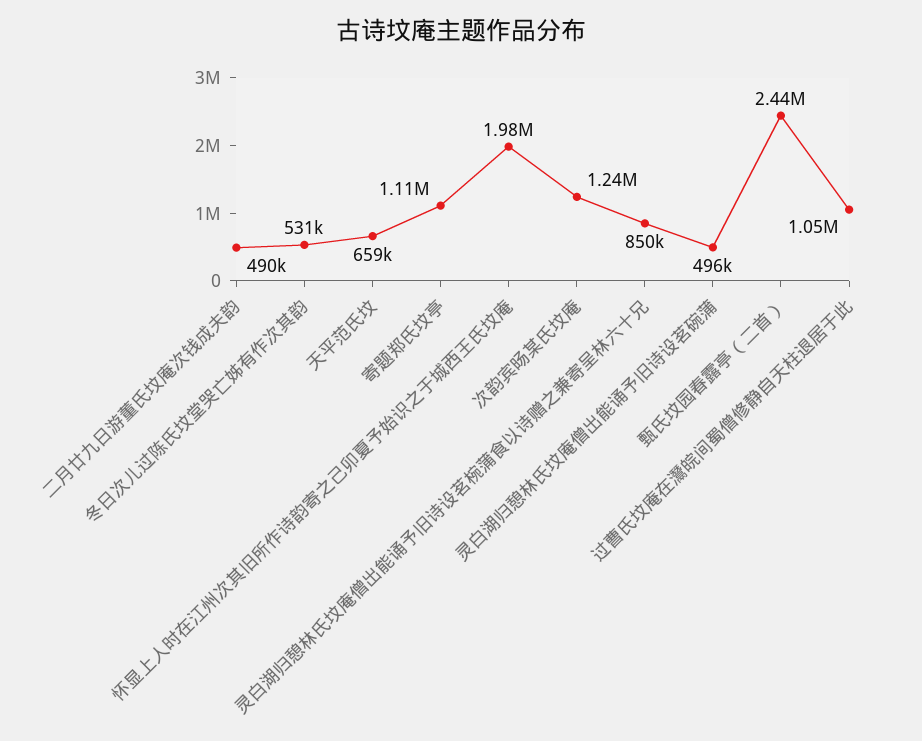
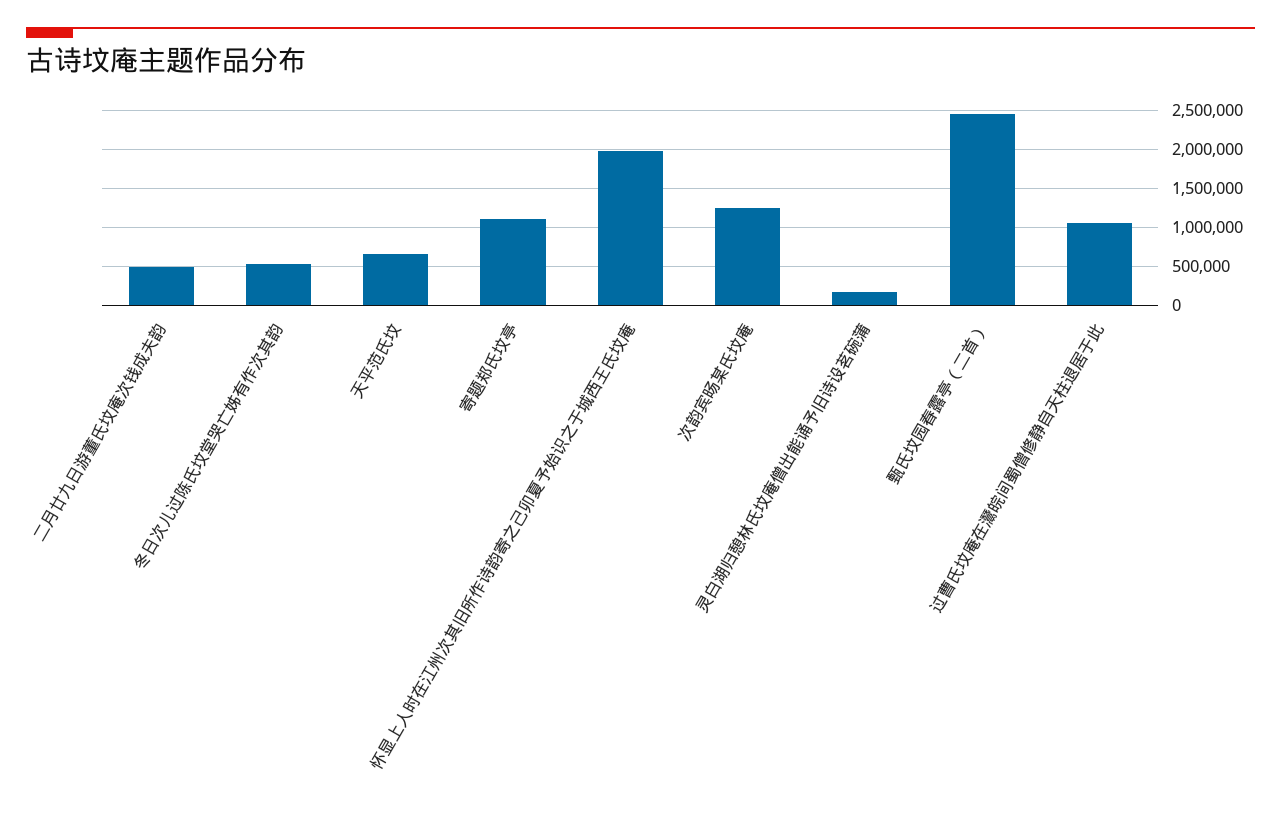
灵白湖归憩林氏坟庵僧出能诵予旧诗设茗椀蒲食以诗赠之兼寄呈林六十兄: 850000 -> none
灵白湖归憩林氏坟庵僧出能诵予旧诗设茗碗蒲: 496000 -> 200000

